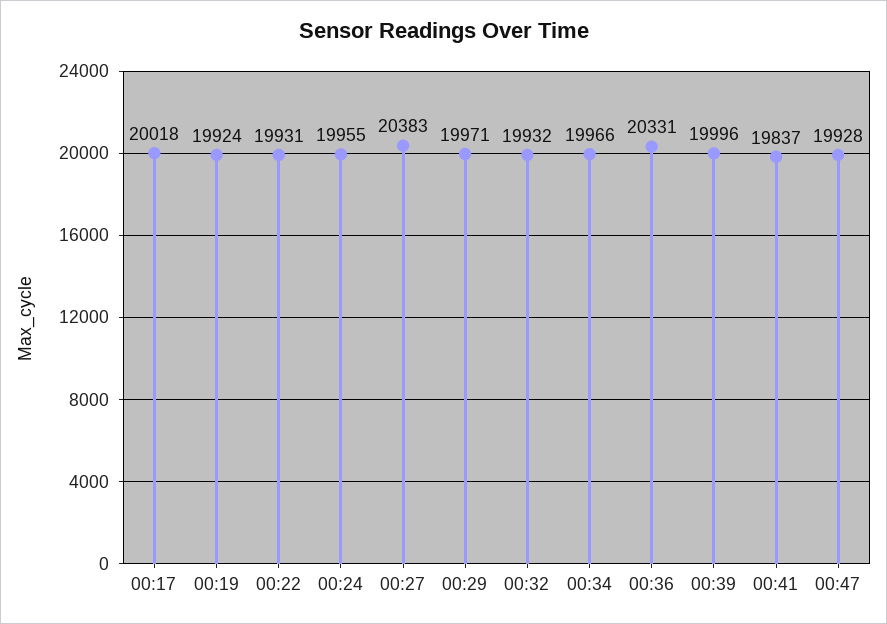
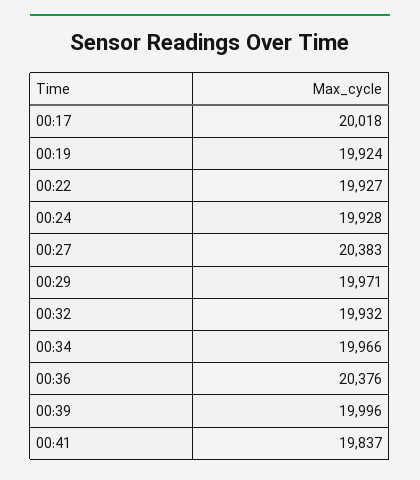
00:22: 19931 -> 19927
00:24: 19955 -> 19928
00:36: 20331 -> 20376
00:47: 19928 -> none

